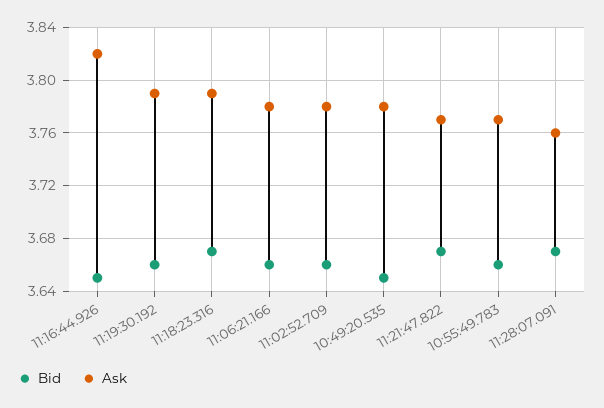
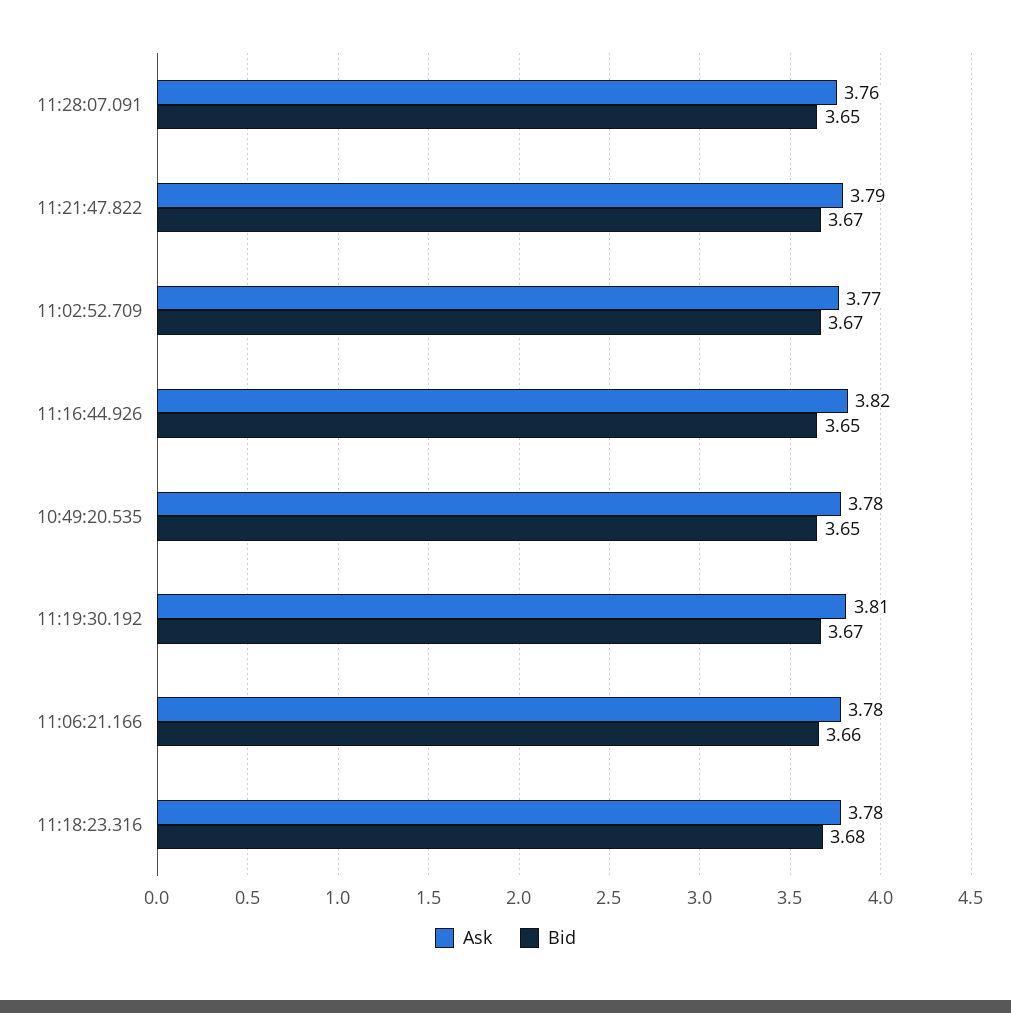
Bid, 11:19:30.192: 3.66 -> 3.67
Ask, 11:19:30.192: 3.79 -> 3.81
Bid, 11:18:23.316: 3.67 -> 3.68
Ask, 11:18:23.316: 3.79 -> 3.78
Bid, 11:02:52.709: 3.66 -> 3.67
Ask, 11:02:52.709: 3.78 -> 3.77
Ask, 11:21:47.822: 3.77 -> 3.79
Bid, 10:55:49.783: 3.66 -> none
Ask, 10:55:49.783: 3.77 -> none
Bid, 11:28:07.091: 3.67 -> 3.65

